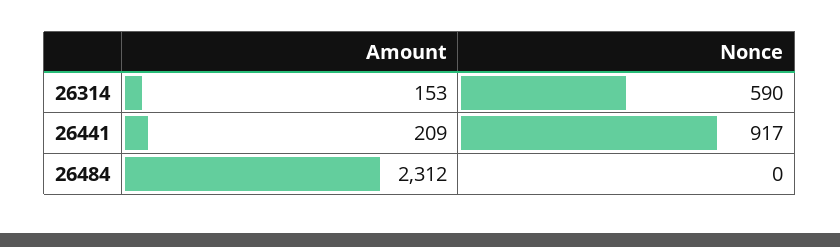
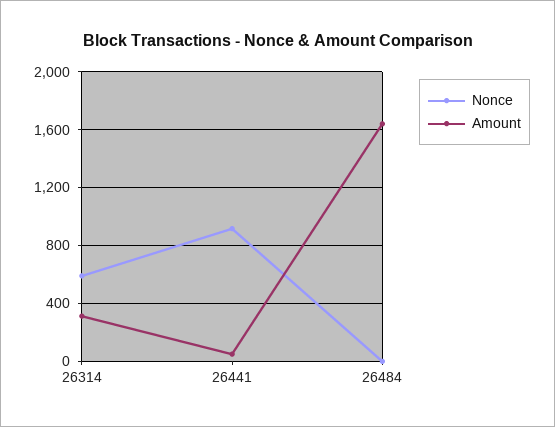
Amount, 26314: 153 -> 300
Amount, 26441: 209 -> 50
Amount, 26484: 2312 -> 1650

